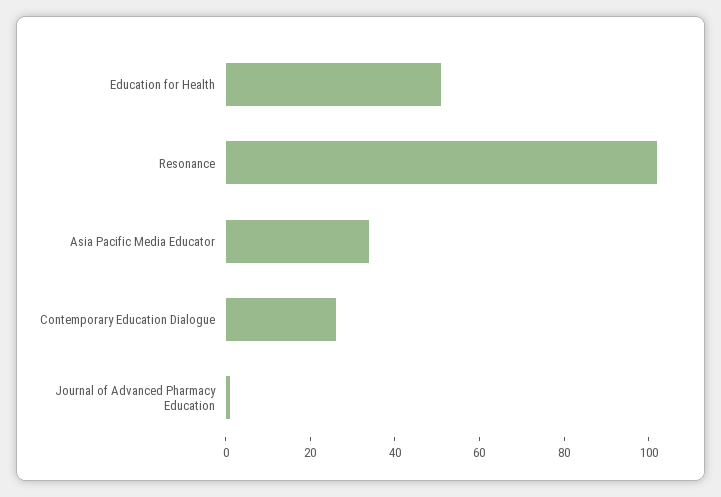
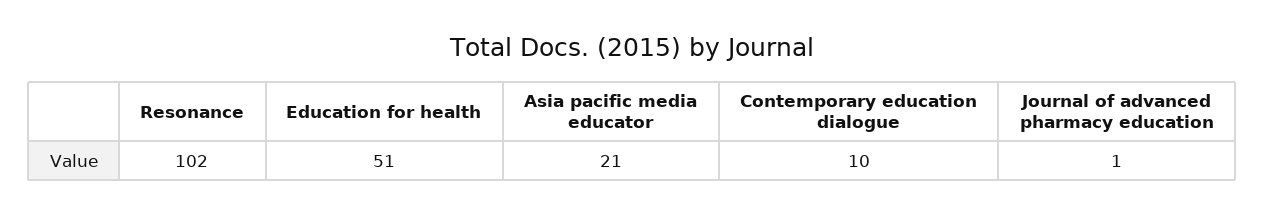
Asia Pacific Media Educator: 35 -> 21
Contemporary Education Dialogue: 25 -> 10

